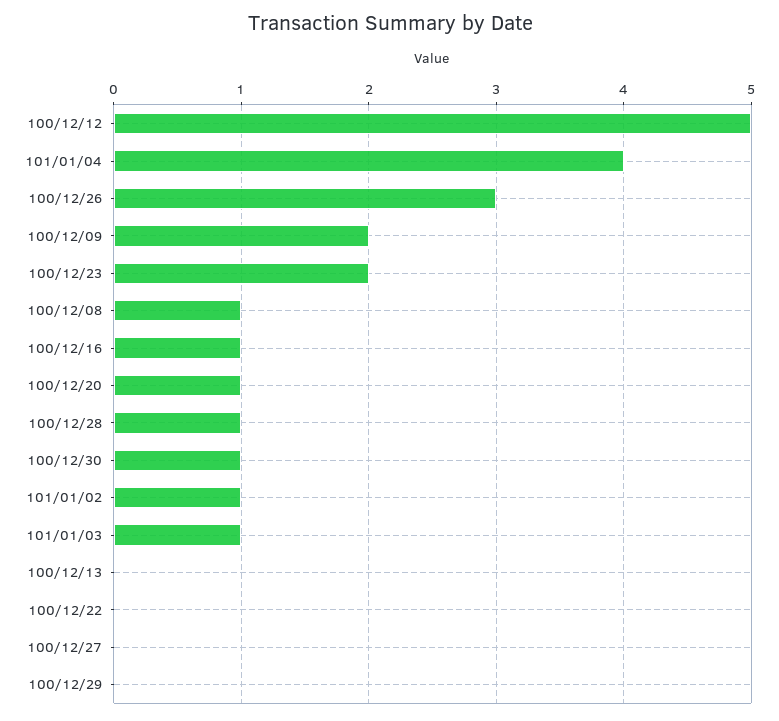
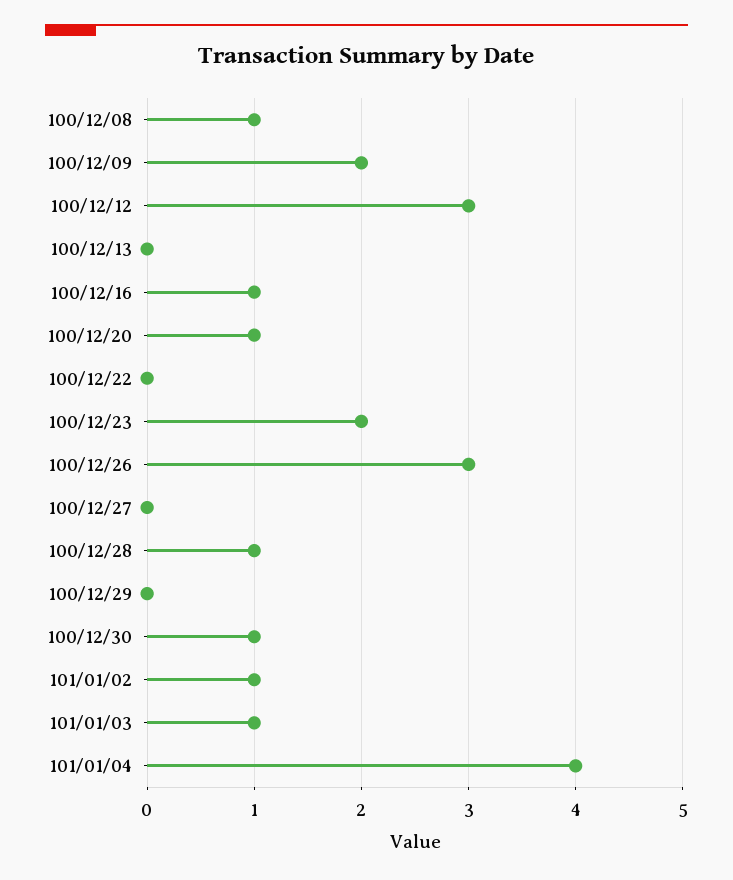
100/12/12: 5 -> 3

